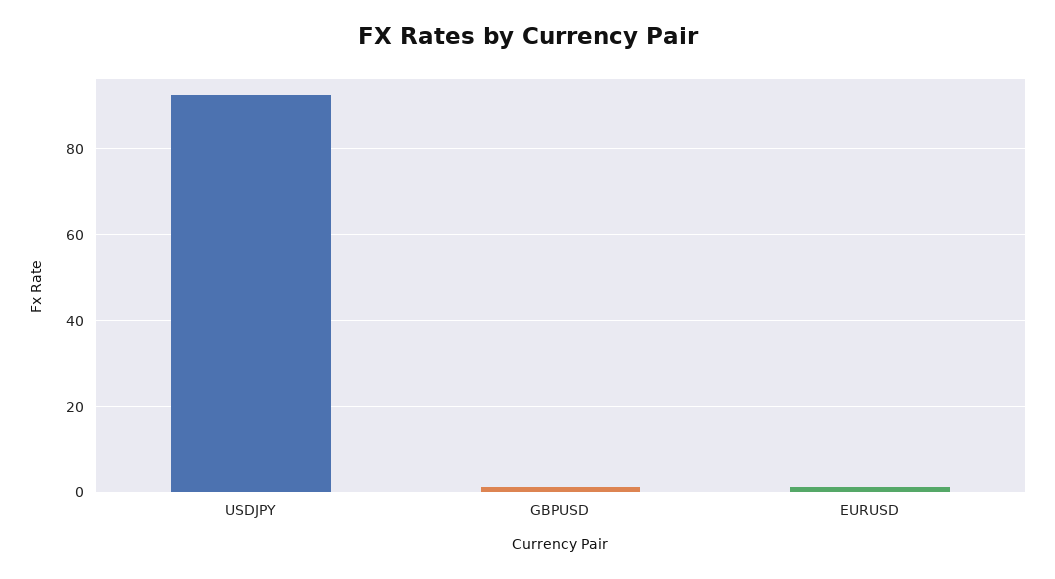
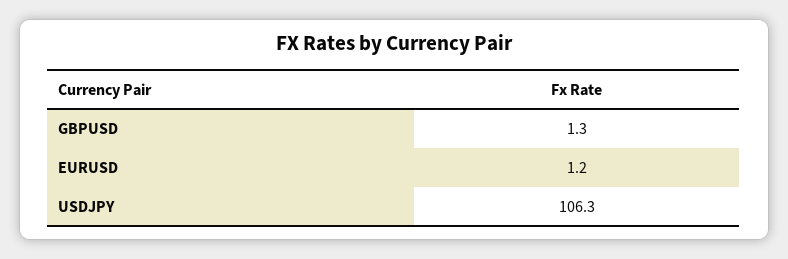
USDJPY: 92 -> 106.3

